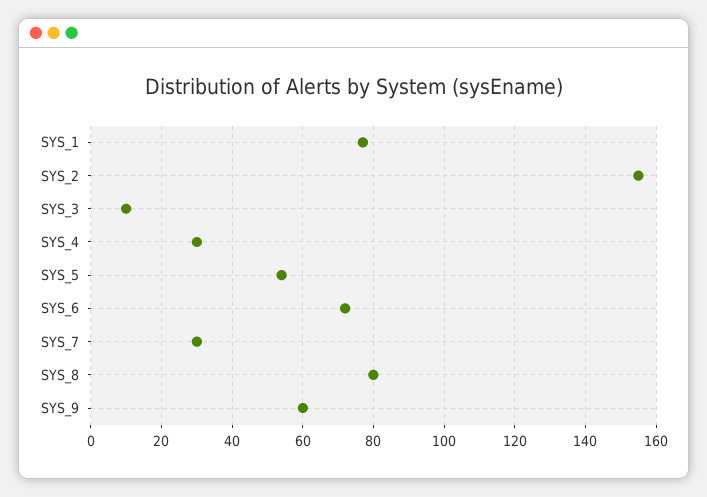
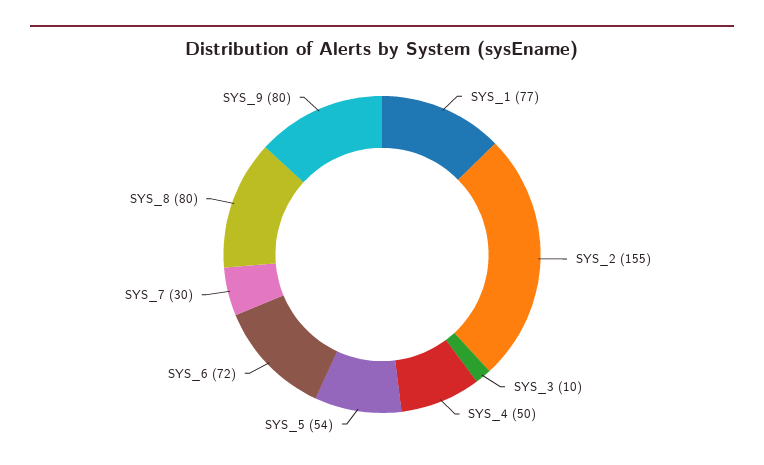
SYS_4: 30 -> 50
SYS_9: 60 -> 80

